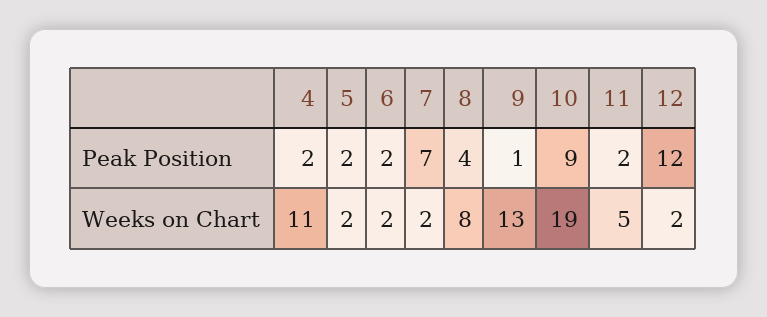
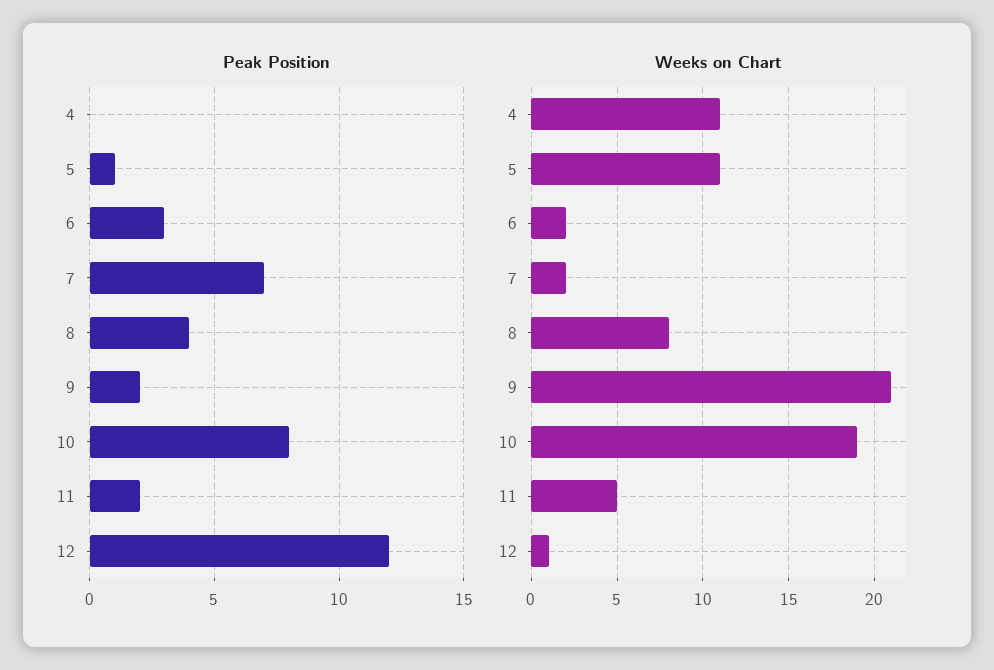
Peak Position, 4: 2 -> 0
Peak Position, 5: 2 -> 1
Peak Position, 6: 2 -> 3
Peak Position, 9: 1 -> 2
Peak Position, 10: 9 -> 8
Weeks on Chart, 5: 2 -> 11
Weeks on Chart, 9: 13 -> 21
Weeks on Chart, 12: 2 -> 1

